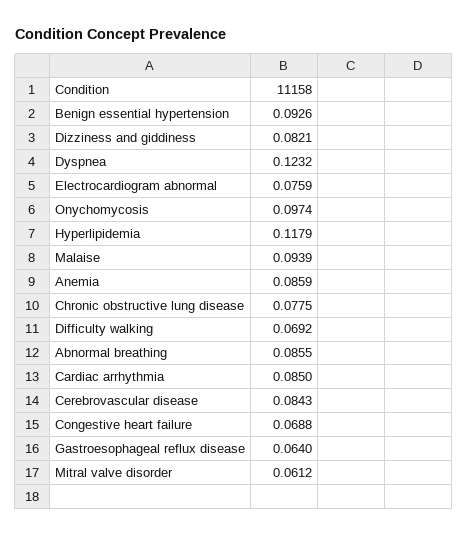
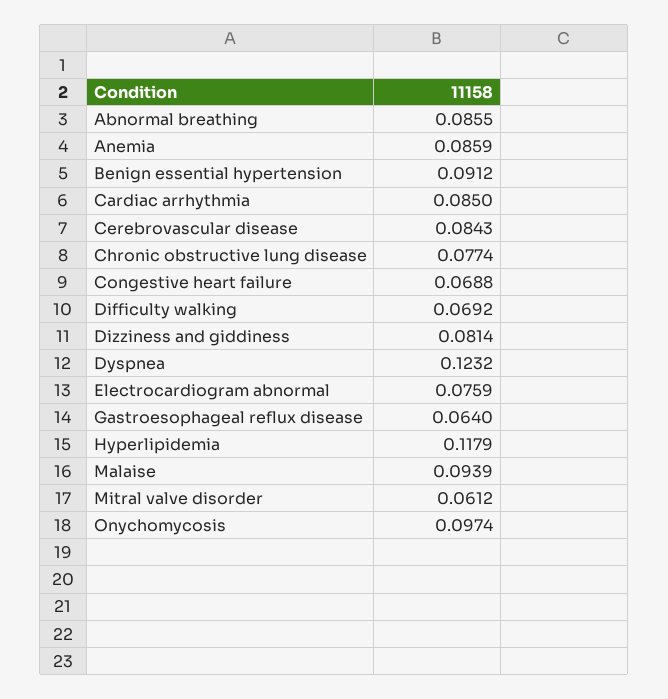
Benign essential hypertension: 0.0926 -> 0.0912
Dizziness and giddiness: 0.0821 -> 0.0814
Chronic obstructive lung disease: 0.0775 -> 0.0774

